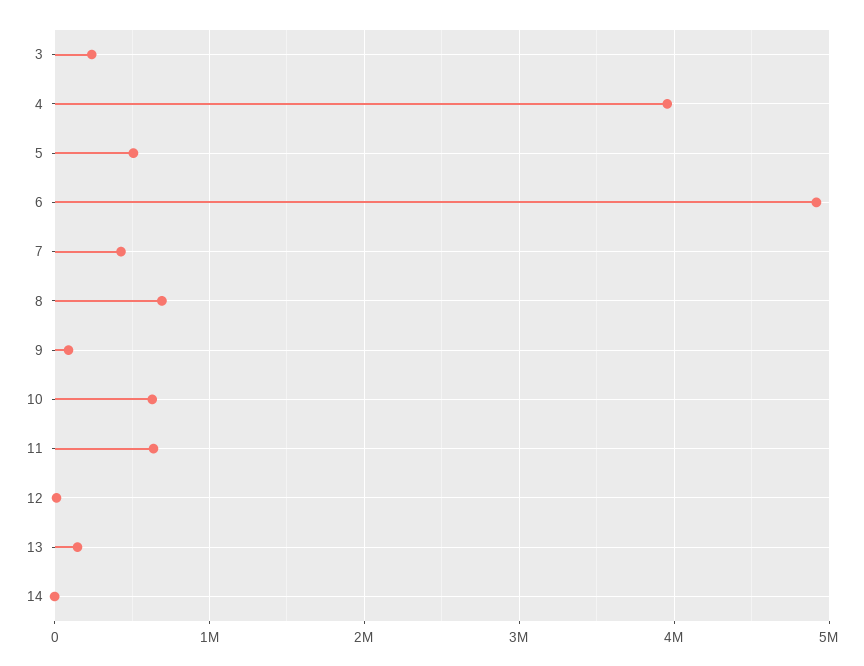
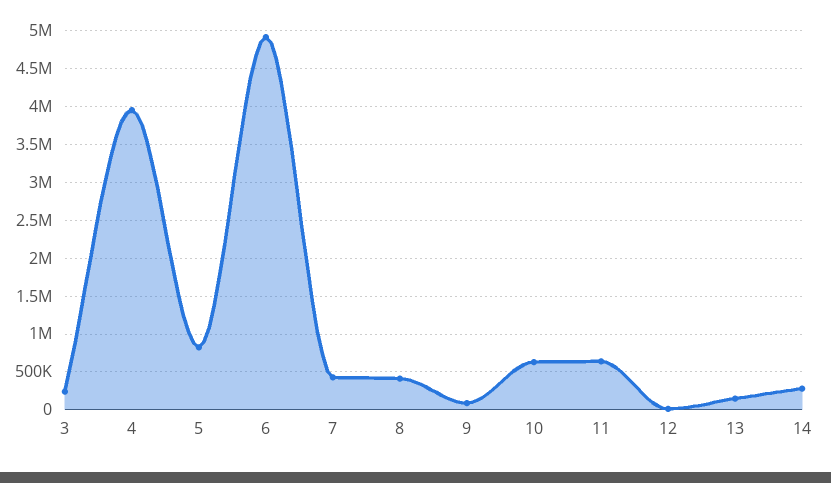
5: 500000 -> 800000
8: 700000 -> 400000
14: 0 -> 300000

